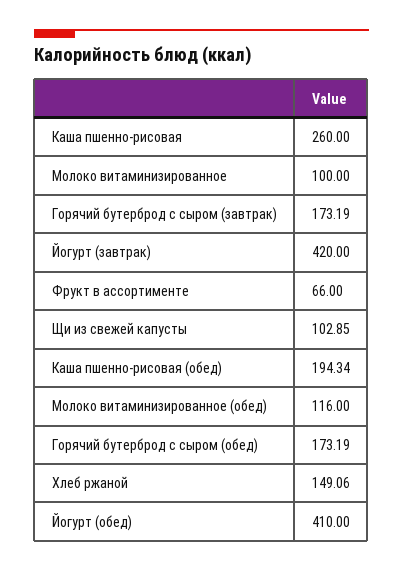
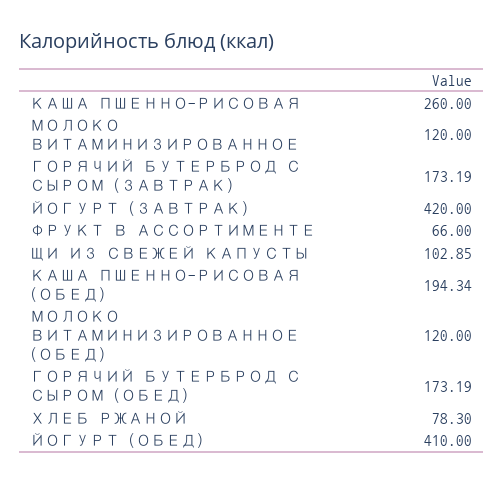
Молоко витаминизированное: 100 -> 120
Молоко витаминизированное (обед): 116 -> 120
Хлеб ржаной: 149.06 -> 78.3

